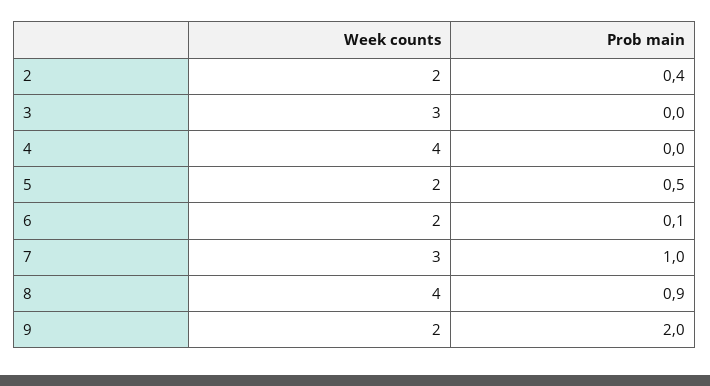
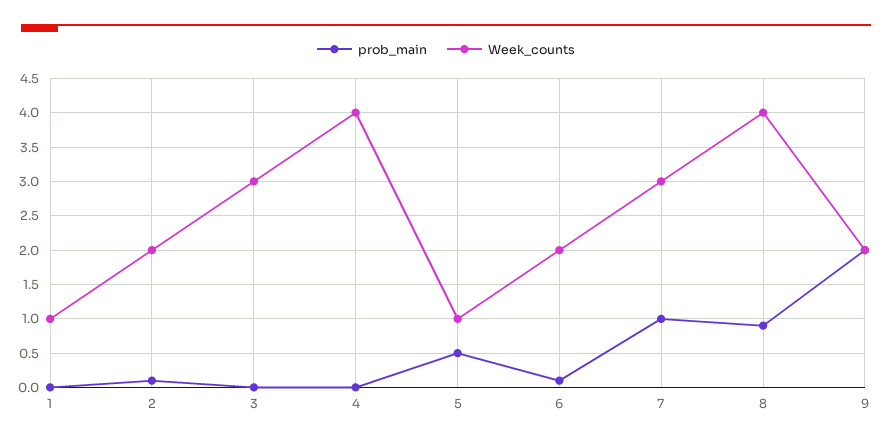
Prob main, 2: 0.4 -> 0.1
Week counts, 5: 2 -> 1
Prob main, 1: none -> 0
Week counts, 1: none -> 1

